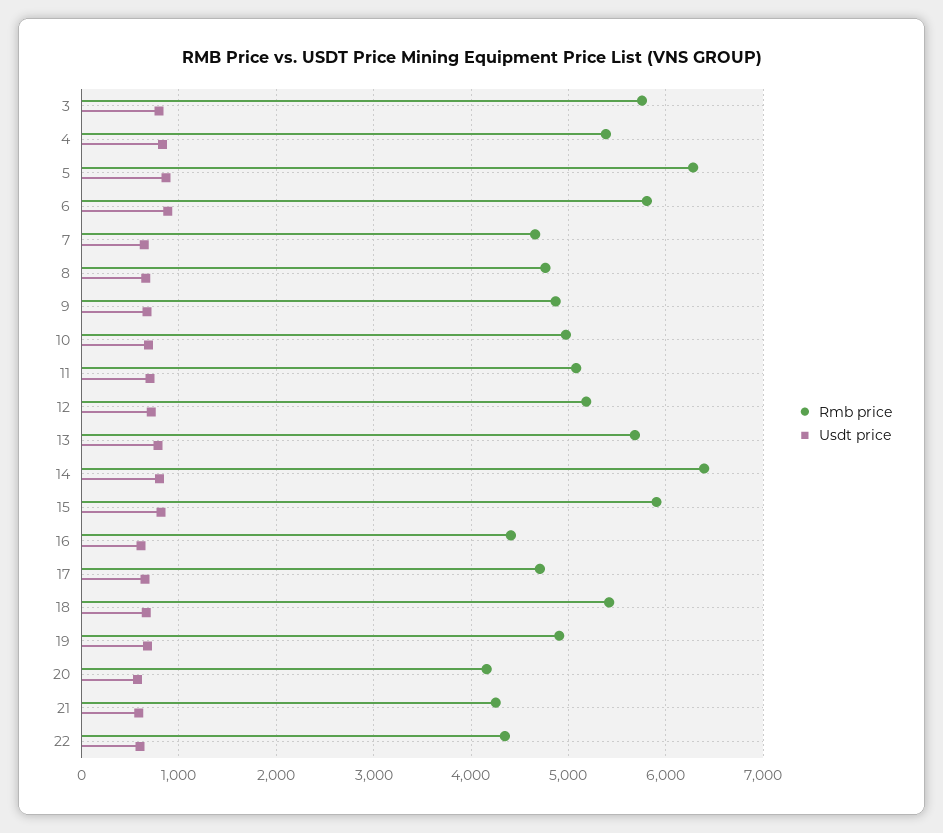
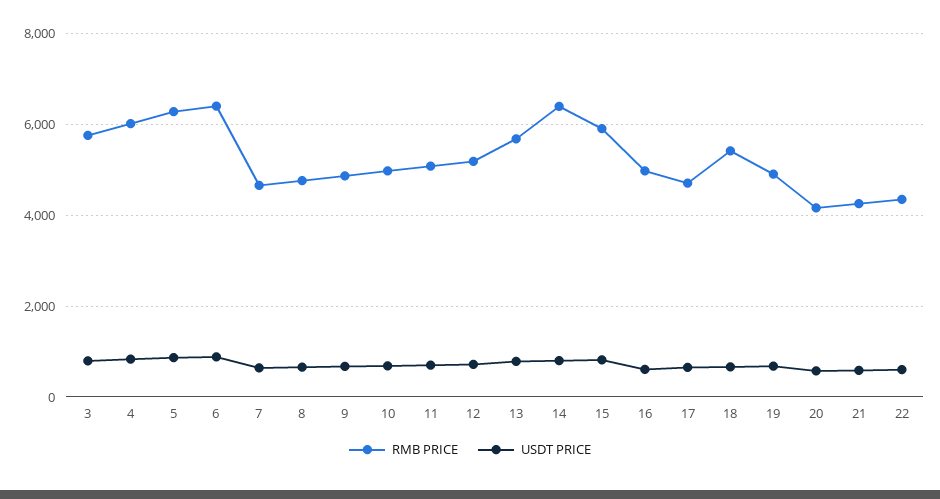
Rmb price, 4: 5400 -> 6000
Rmb price, 6: 5800 -> 6400
Rmb price, 16: 4400 -> 5000

